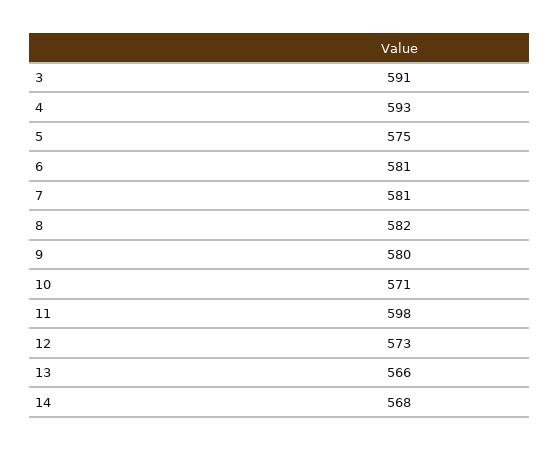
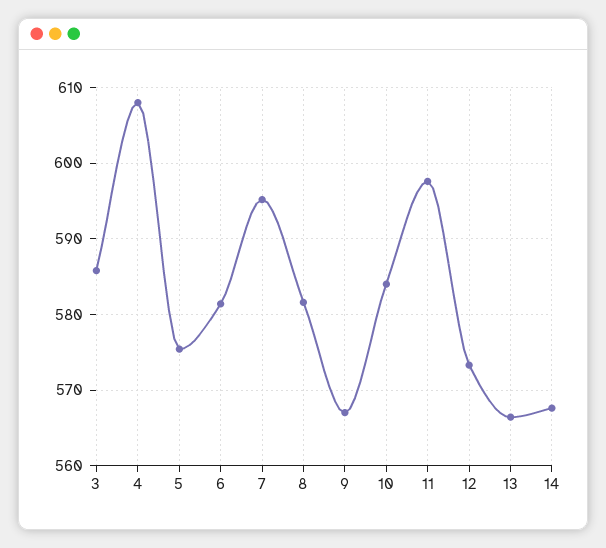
3: 591 -> 586
4: 593 -> 608
7: 581 -> 595
9: 580 -> 567
10: 571 -> 584

